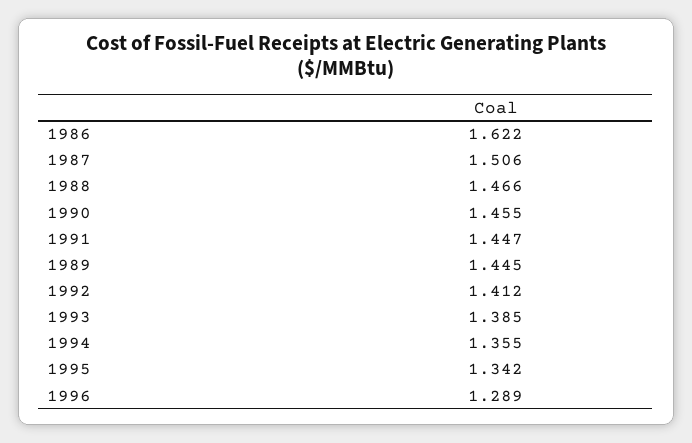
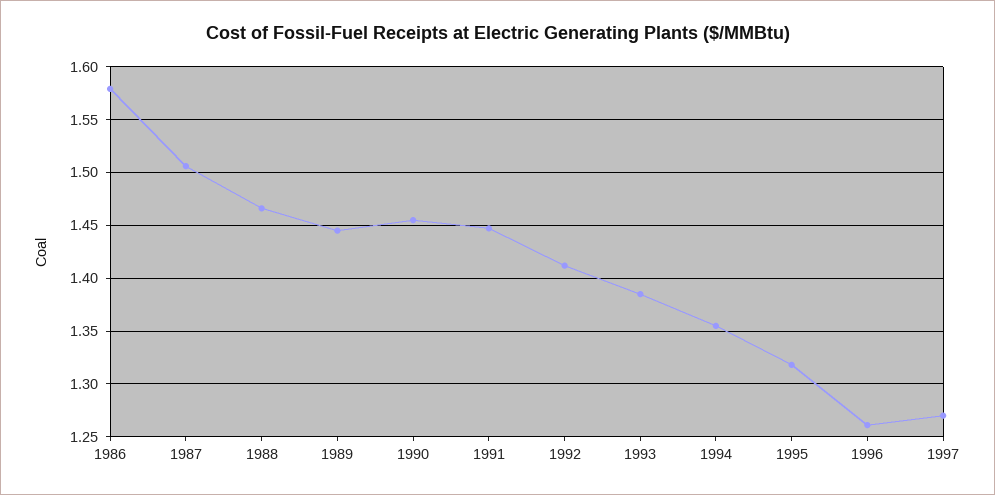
1986: 1.622 -> 1.58
1995: 1.342 -> 1.32
1996: 1.289 -> 1.26
1997: none -> 1.27

